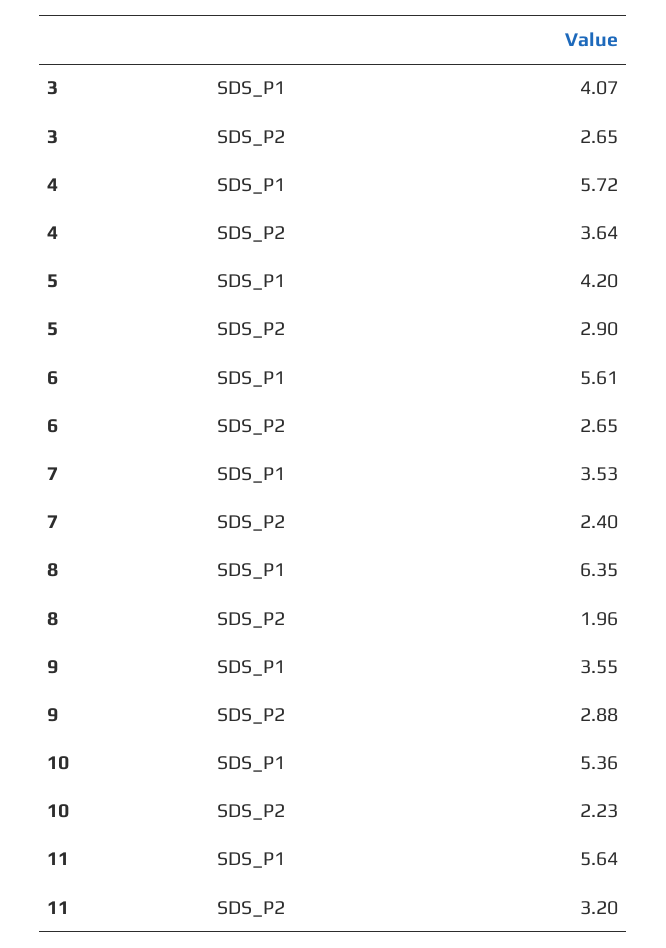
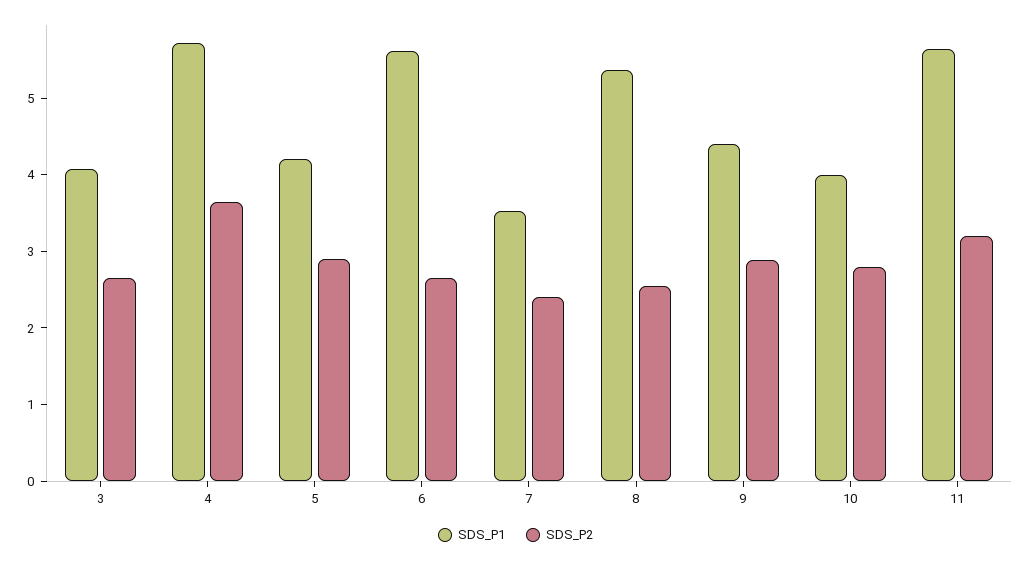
SDS_P1, 8: 6.35 -> 5.4
SDS_P2, 8: 1.96 -> 2.6
SDS_P1, 9: 3.55 -> 4.4
SDS_P1, 10: 5.36 -> 4
SDS_P2, 10: 2.23 -> 2.8

